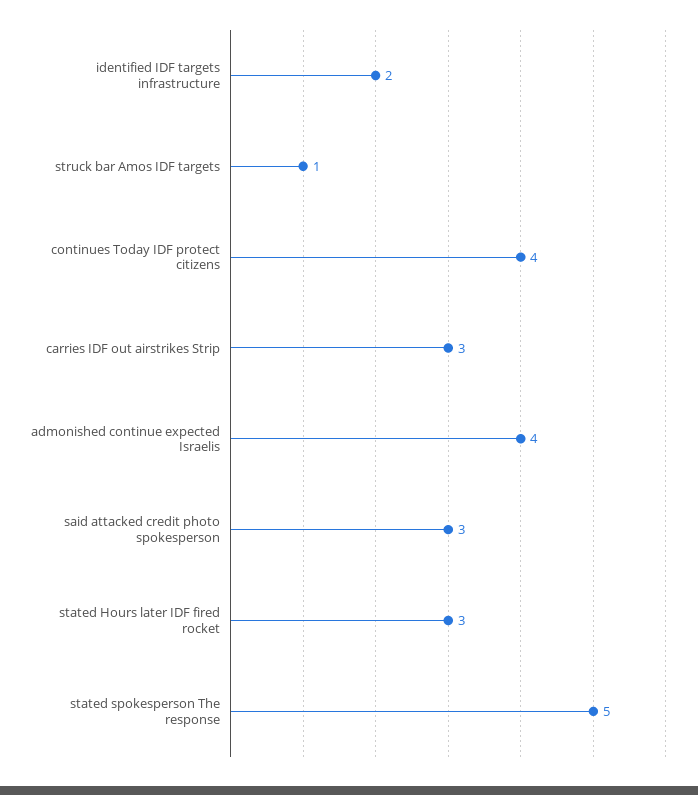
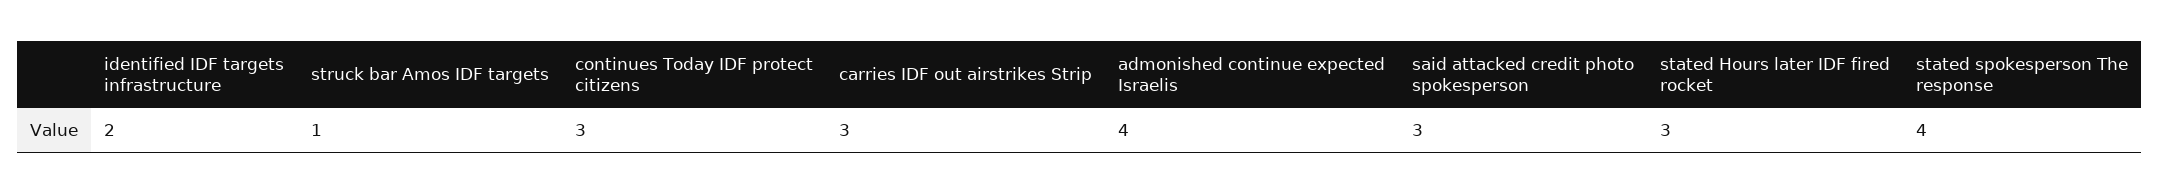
continues Today IDF protect citizens: 4 -> 3
stated spokesperson The response: 5 -> 4

